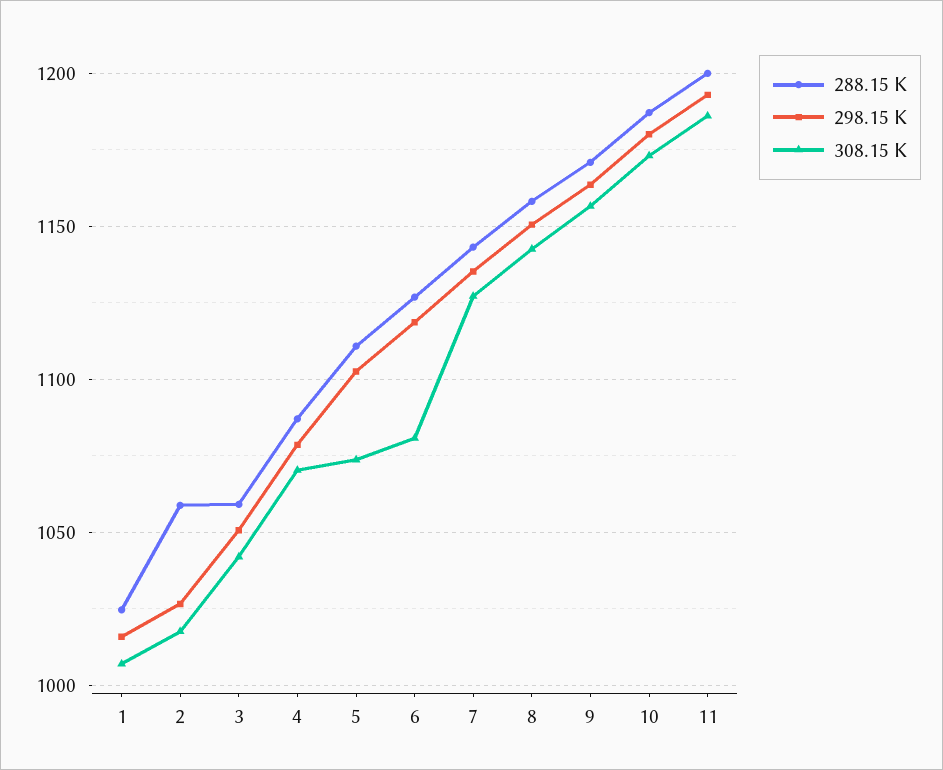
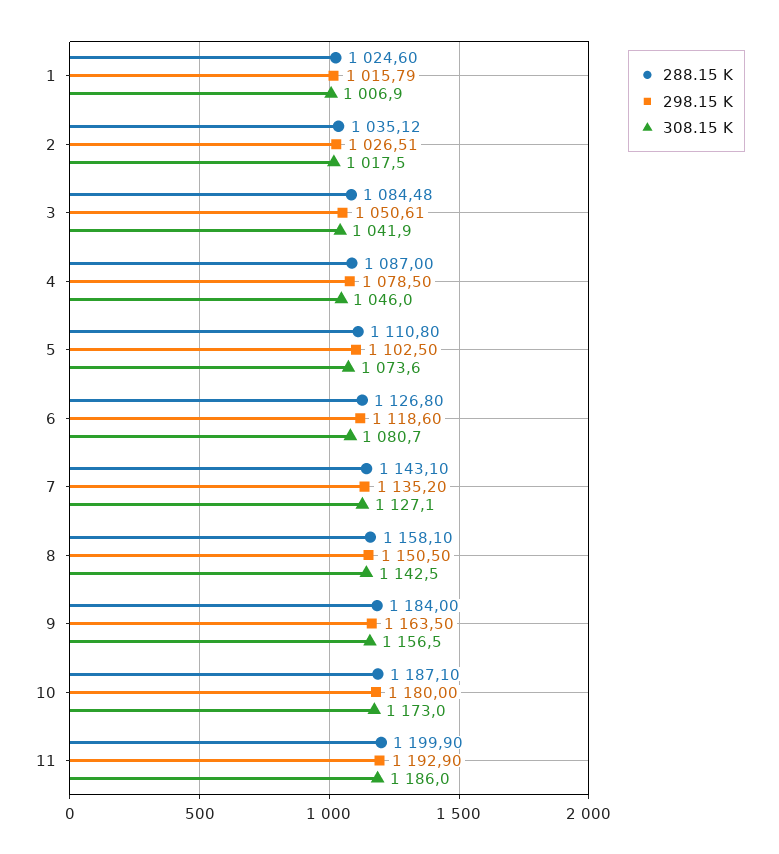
288.15 K, 2: 1060 -> 1035.12
288.15 K, 3: 1060 -> 1084.48
308.15 K, 4: 1070 -> 1046
288.15 K, 9: 1170 -> 1184

